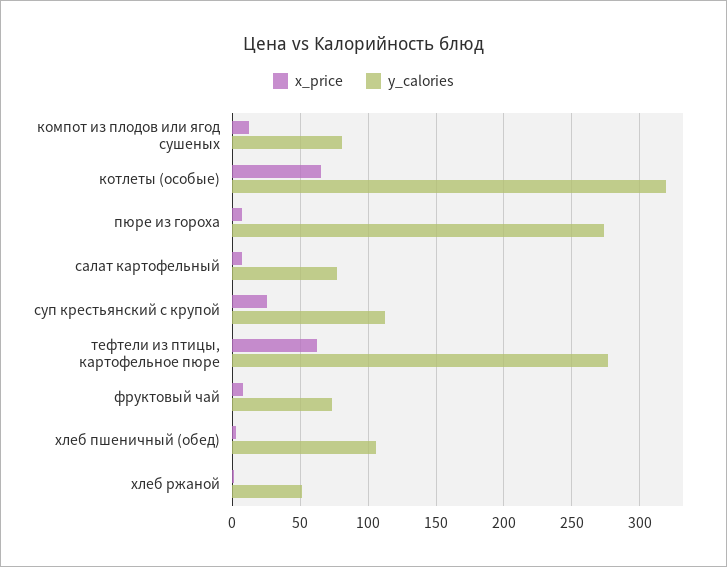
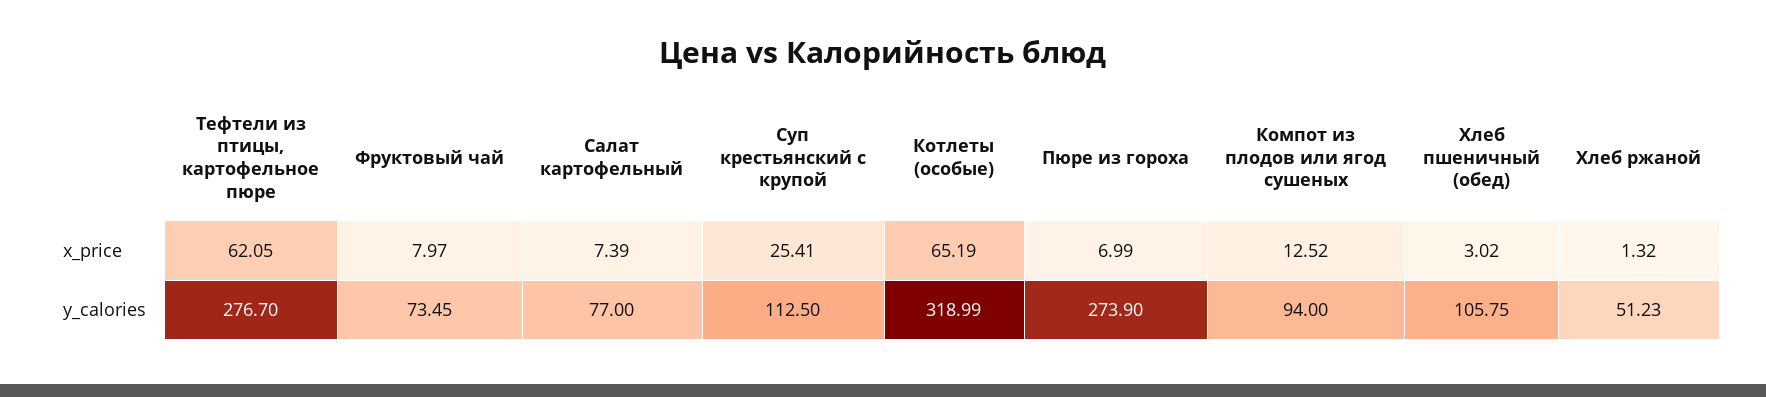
y_calories, компот из плодов или ягод сушеных: 80 -> 94

